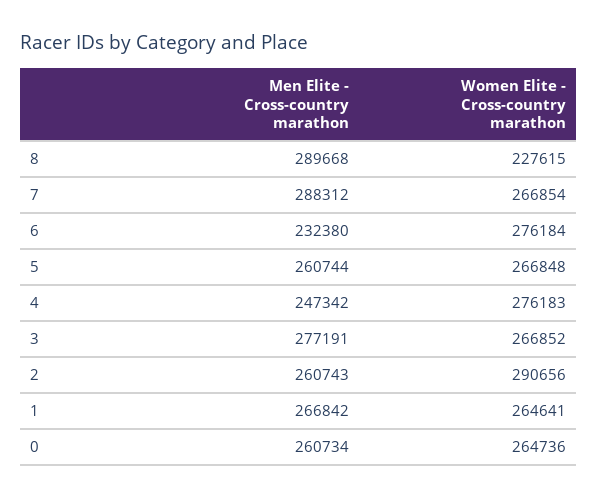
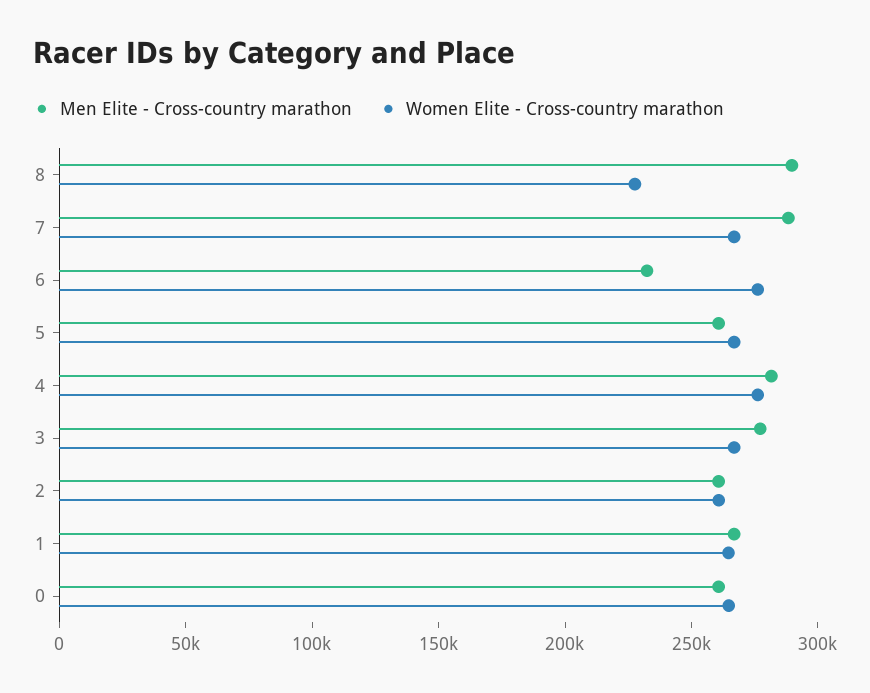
Men Elite - Cross-country marathon, 4: 247342 -> 280000
Women Elite - Cross-country marathon, 2: 290656 -> 260000

